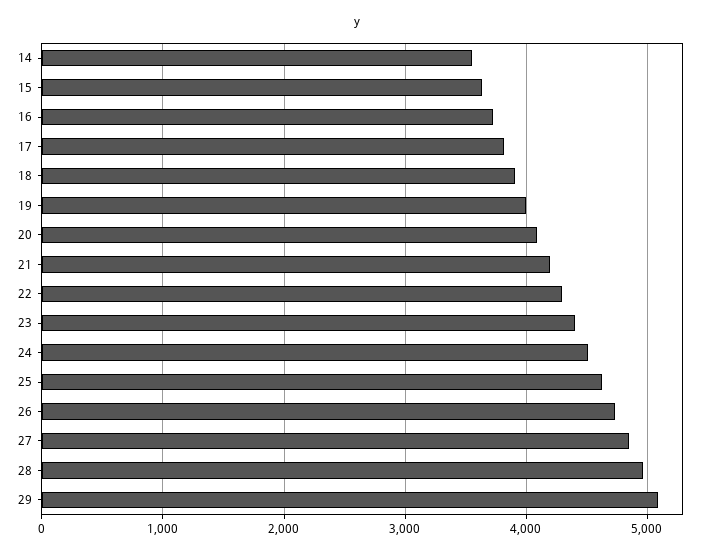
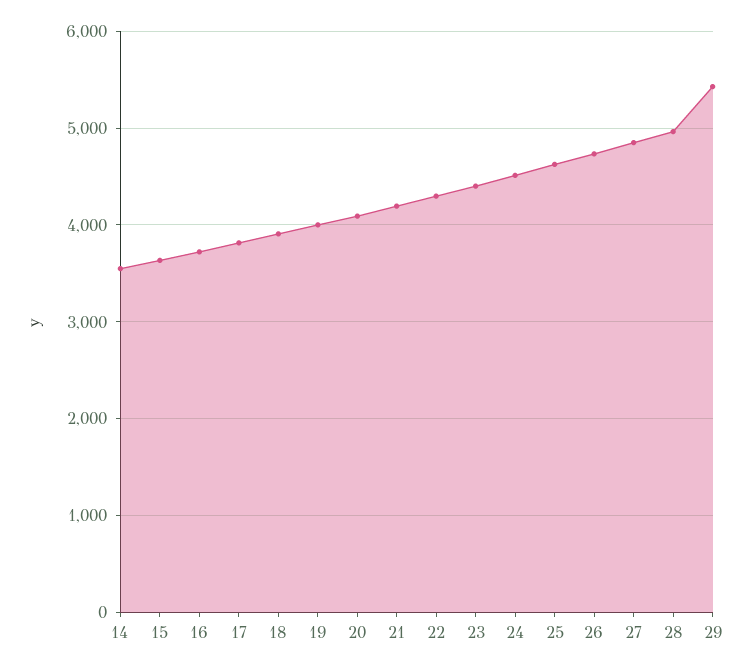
29: 5100 -> 5400

